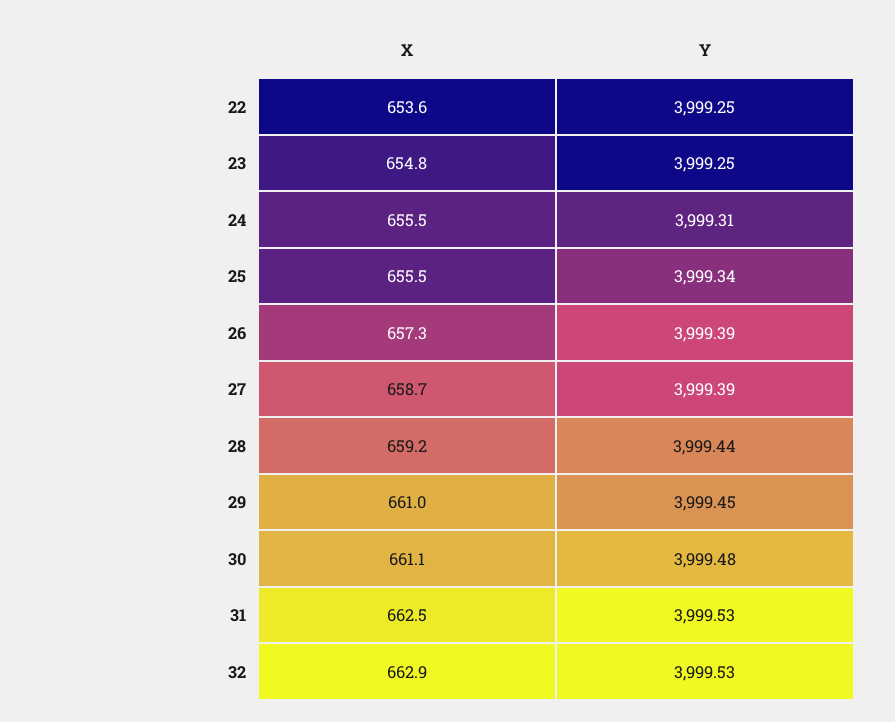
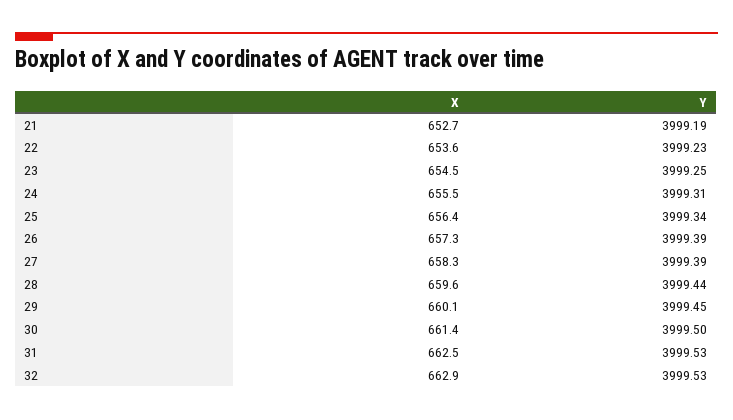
Y, 22: 3999.25 -> 3999.23
X, 23: 654.8 -> 654.5
X, 25: 655.5 -> 656.4
X, 27: 658.7 -> 658.3
X, 28: 659.2 -> 659.6
X, 29: 661 -> 660.1
X, 30: 661.1 -> 661.4
Y, 30: 3999.48 -> 3999.5
X, 21: none -> 652.7
Y, 21: none -> 3999.19

